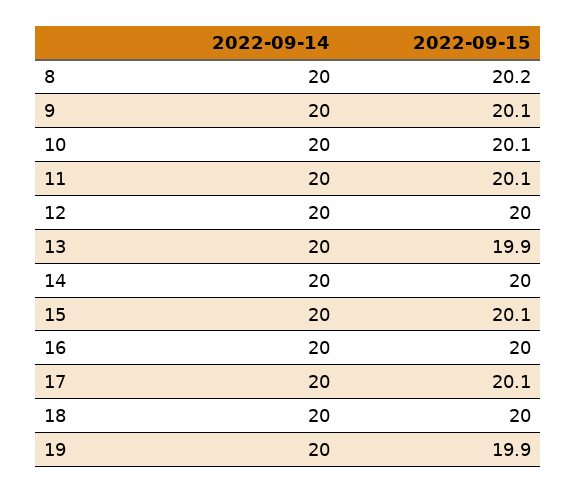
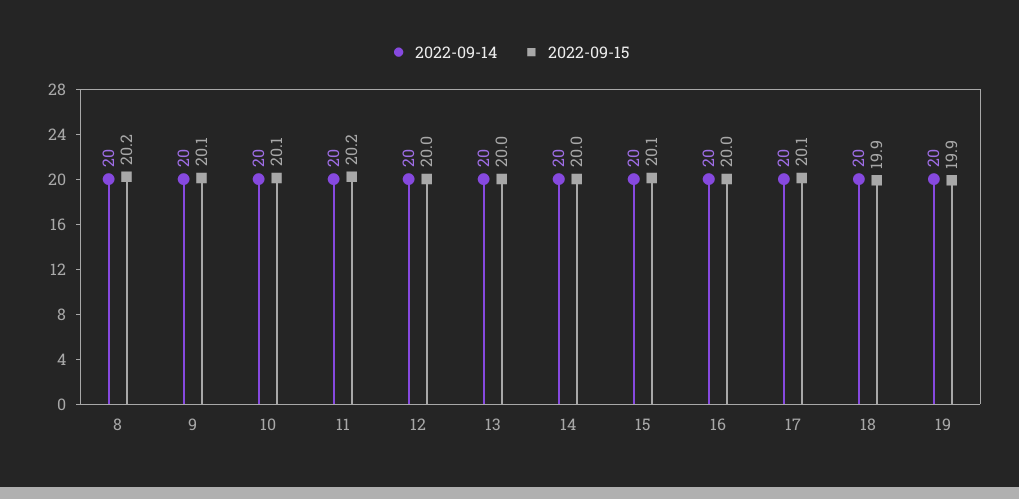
2022-09-15, 11: 20.1 -> 20.2
2022-09-15, 13: 19.9 -> 20
2022-09-15, 18: 20 -> 19.9

